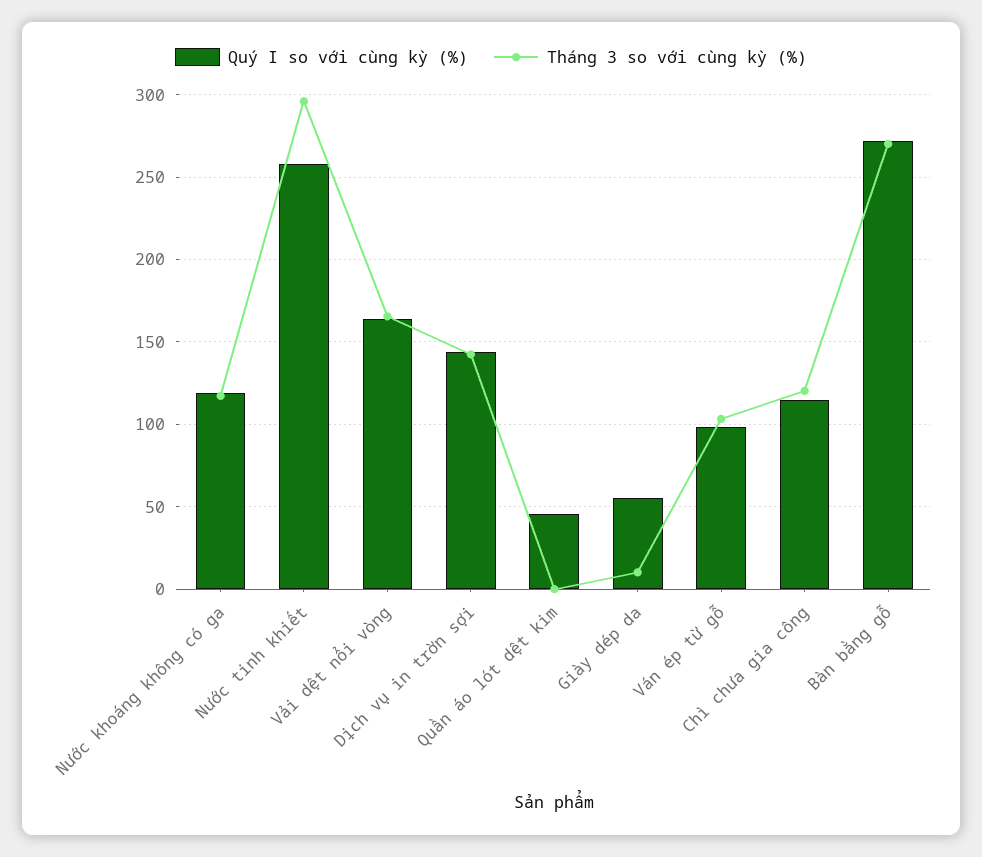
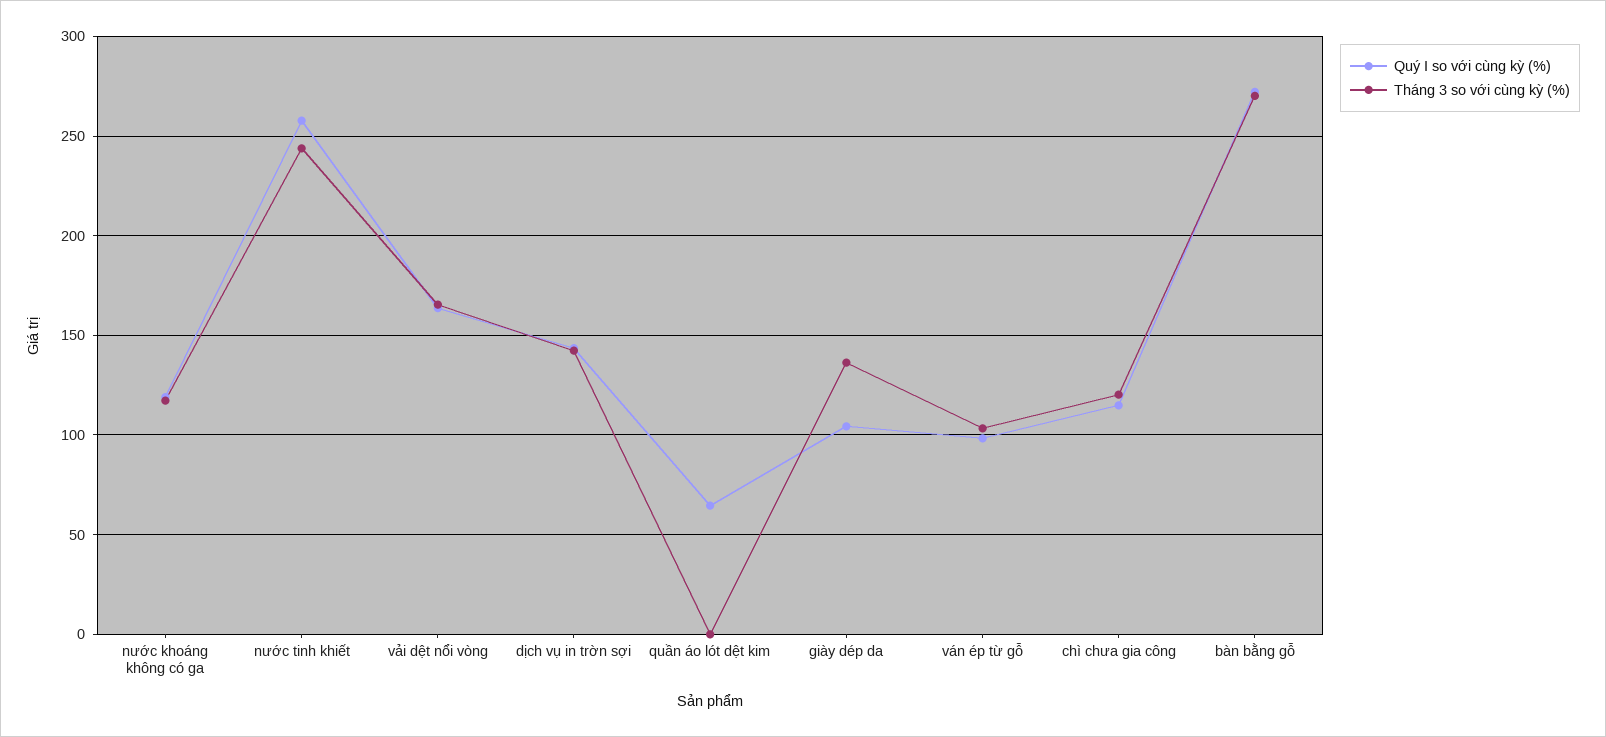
Tháng 3 so với cùng kỳ (%), Nước tinh khiết: 295 -> 245
Quý I so với cùng kỳ (%), Quần áo lót dệt kim: 45 -> 65
Quý I so với cùng kỳ (%), Giày dép da: 55 -> 105
Tháng 3 so với cùng kỳ (%), Giày dép da: 10 -> 135

